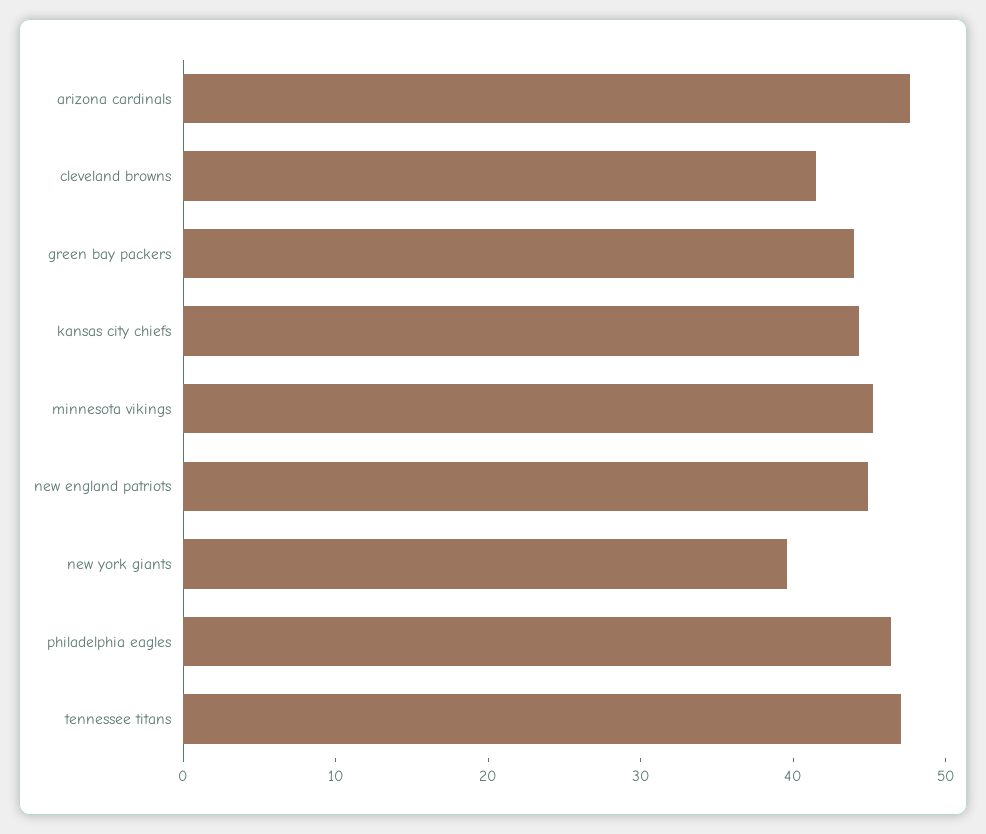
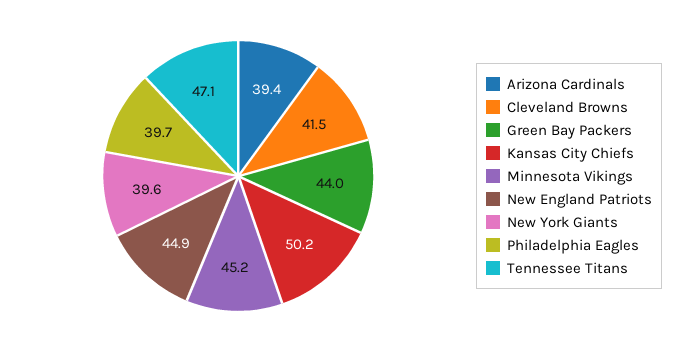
arizona cardinals: 48 -> 39.4
kansas city chiefs: 44 -> 50.2
philadelphia eagles: 46 -> 39.7

